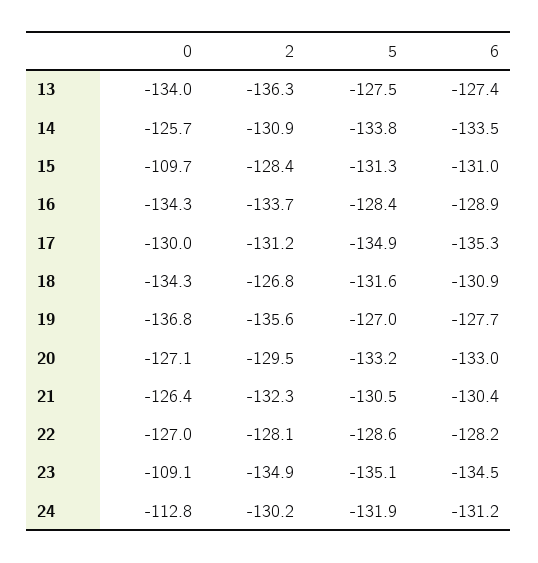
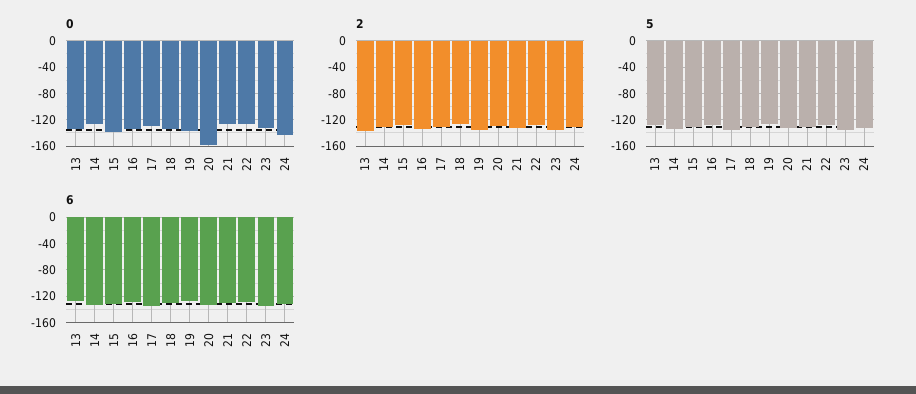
0, 15: -109.7 -> -140
0, 20: -127.1 -> -160
0, 23: -109.1 -> -130
0, 24: -112.8 -> -140

